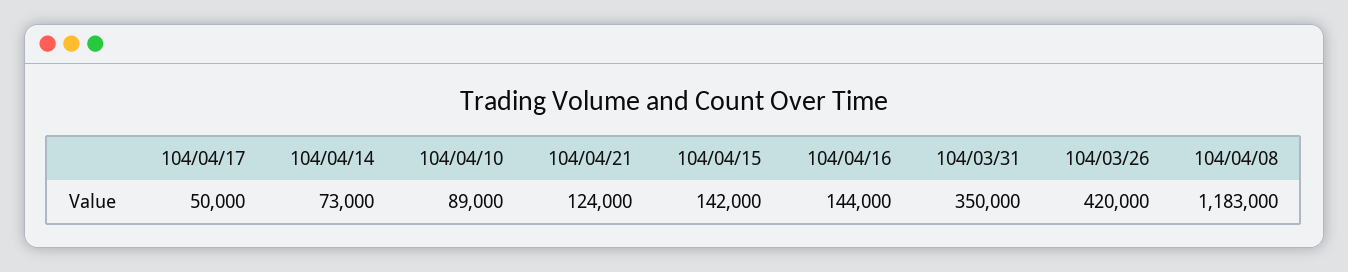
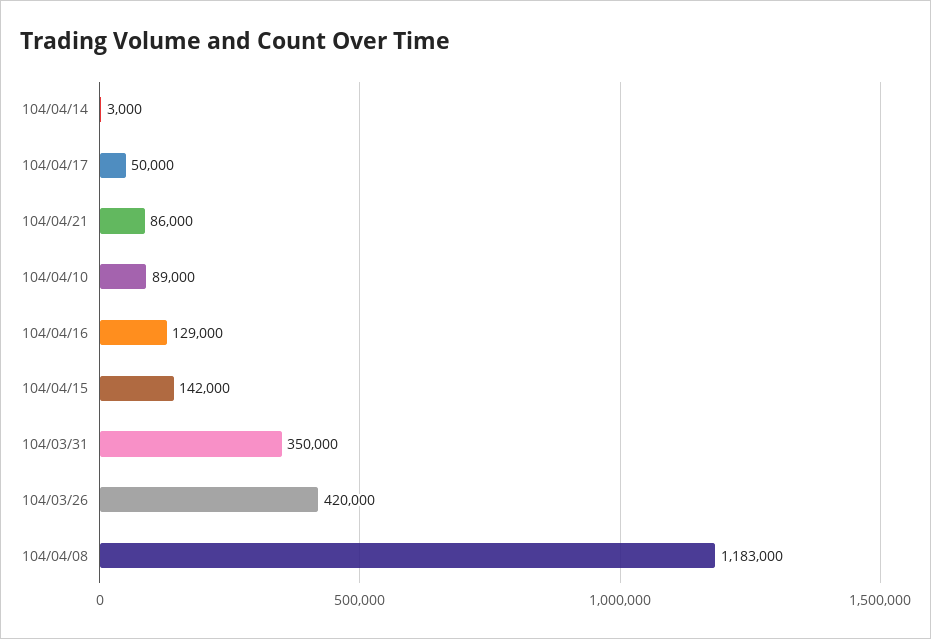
104/04/14: 73000 -> 3000
104/04/21: 124000 -> 86000
104/04/16: 144000 -> 129000

